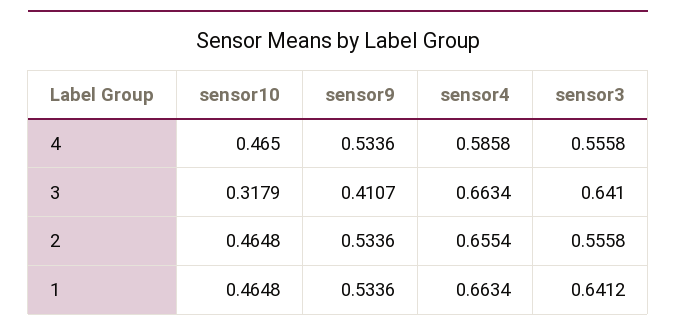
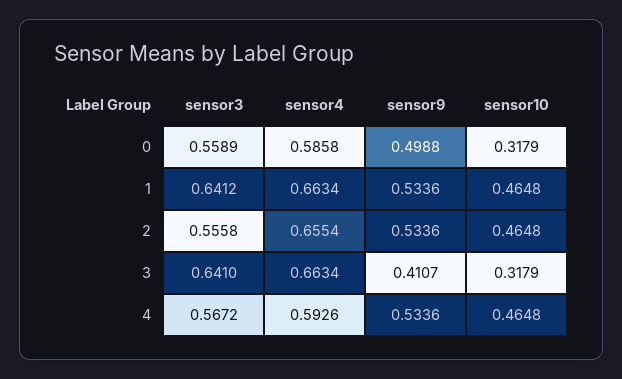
sensor10, 4: 0.465 -> 0.4648
sensor4, 4: 0.5858 -> 0.5926
sensor3, 4: 0.5558 -> 0.5672
sensor3, 0: none -> 0.5589
sensor4, 0: none -> 0.5858
sensor9, 0: none -> 0.4988
sensor10, 0: none -> 0.3179

